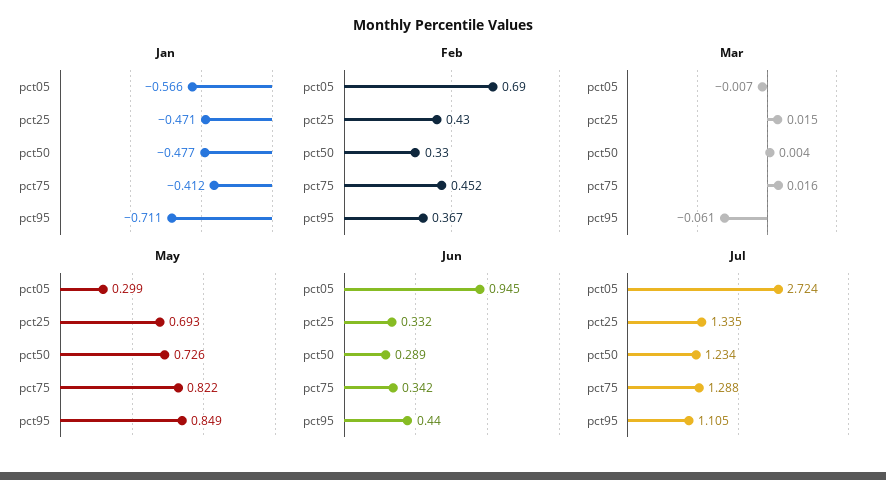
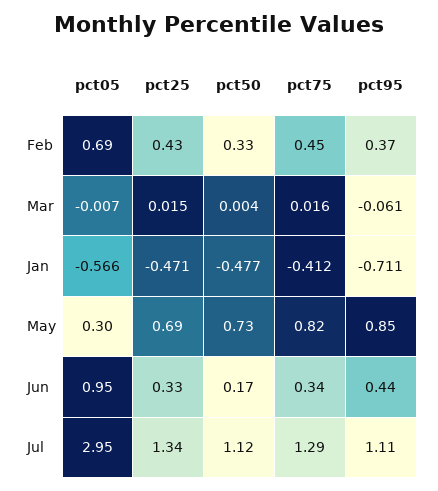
Jun, pct50: 0.289 -> 0.17
Jul, pct05: 2.724 -> 2.95
Jul, pct50: 1.234 -> 1.12

